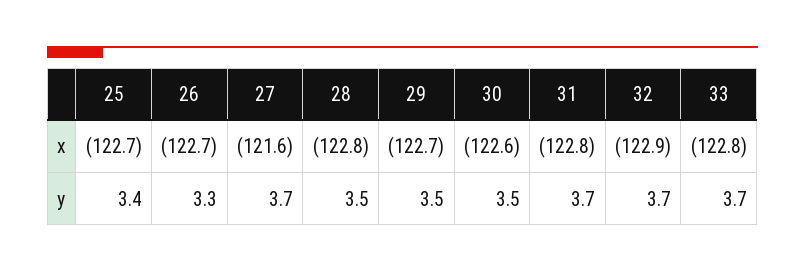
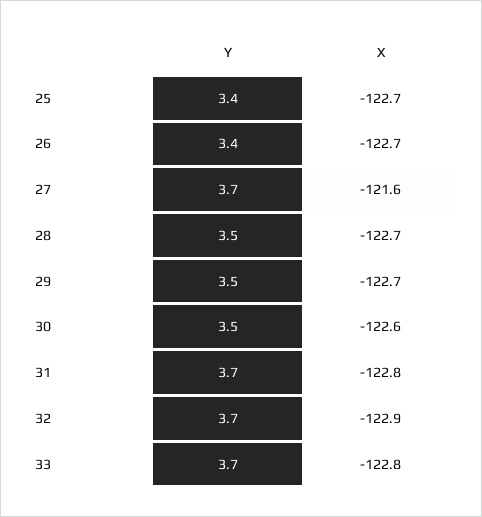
28, x: -122.8 -> -122.7
26, y: 3.3 -> 3.4

